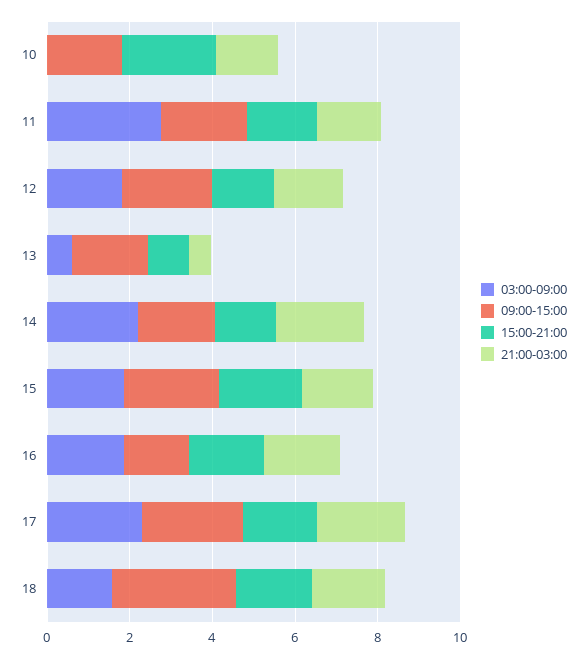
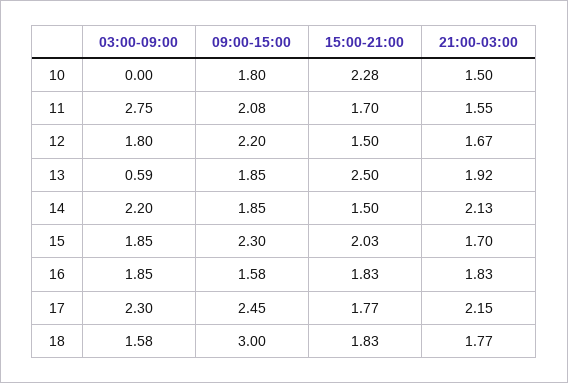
15:00-21:00, 13: 1 -> 2.5
21:00-03:00, 13: 0.5 -> 1.92

